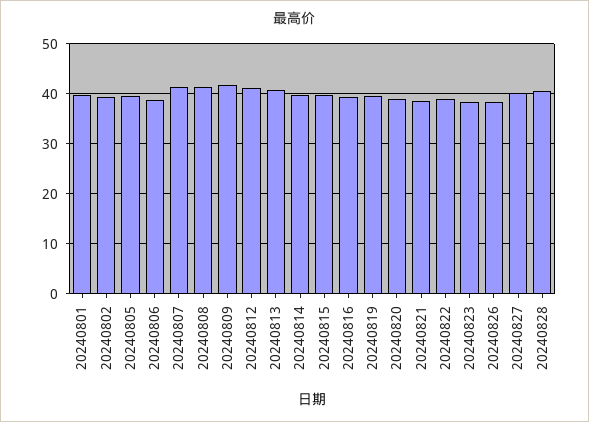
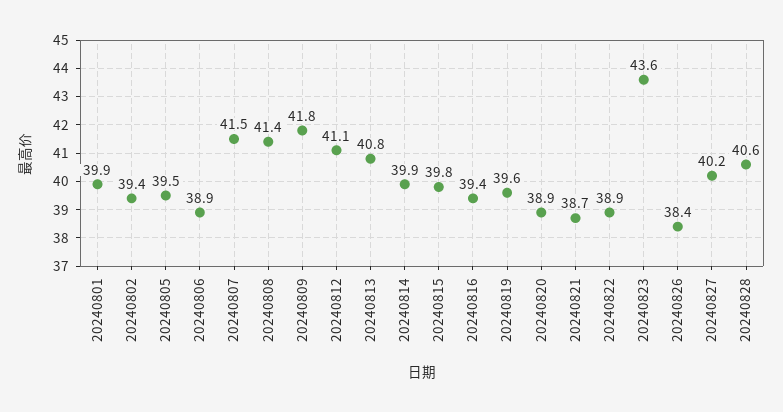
20240823: 38 -> 43.6

